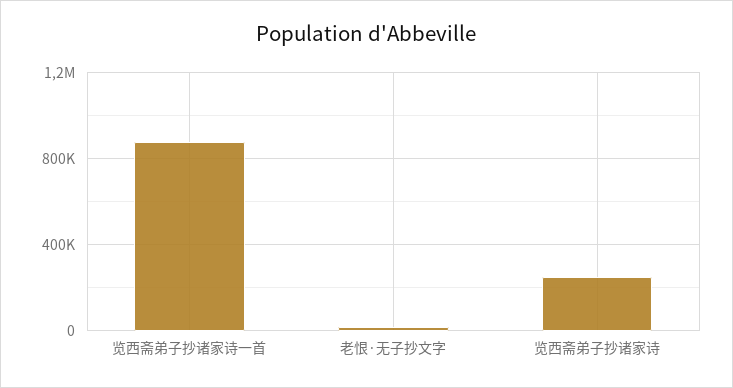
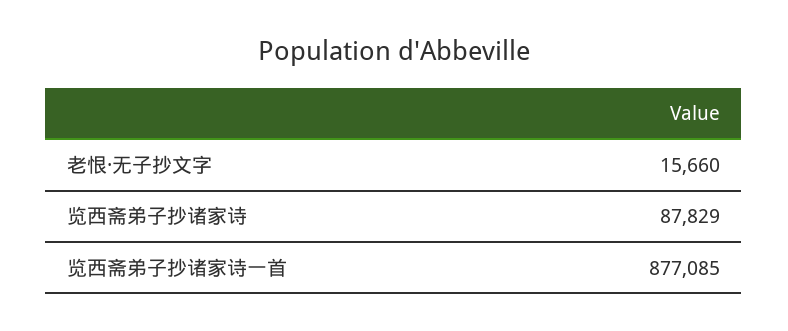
览西斋弟子抄诸家诗: 250000 -> 87829

